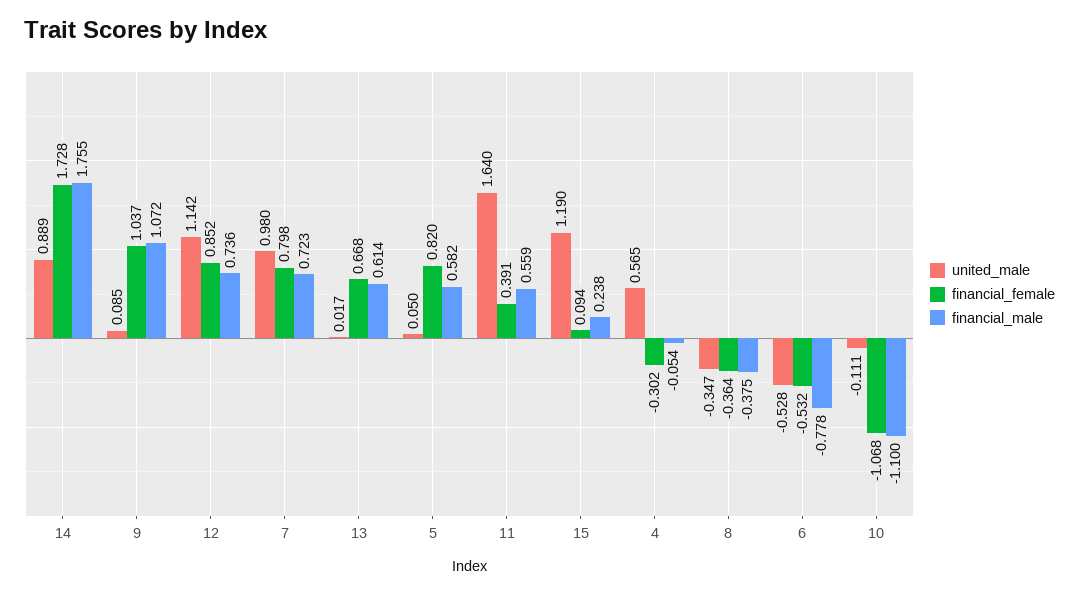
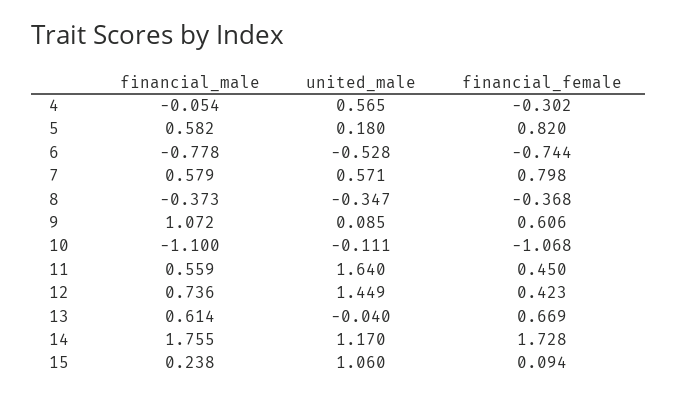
united_male, 14: 0.889 -> 1.17
financial_female, 9: 1.037 -> 0.606
united_male, 12: 1.142 -> 1.449
financial_female, 12: 0.852 -> 0.423
united_male, 7: 0.98 -> 0.571
financial_male, 7: 0.723 -> 0.579
united_male, 13: 0.017 -> -0.04
financial_female, 13: 0.668 -> 0.669
united_male, 5: 0.05 -> 0.18
financial_female, 11: 0.391 -> 0.45
united_male, 15: 1.19 -> 1.06
financial_female, 8: -0.364 -> -0.368
financial_male, 8: -0.375 -> -0.373
financial_female, 6: -0.532 -> -0.744

